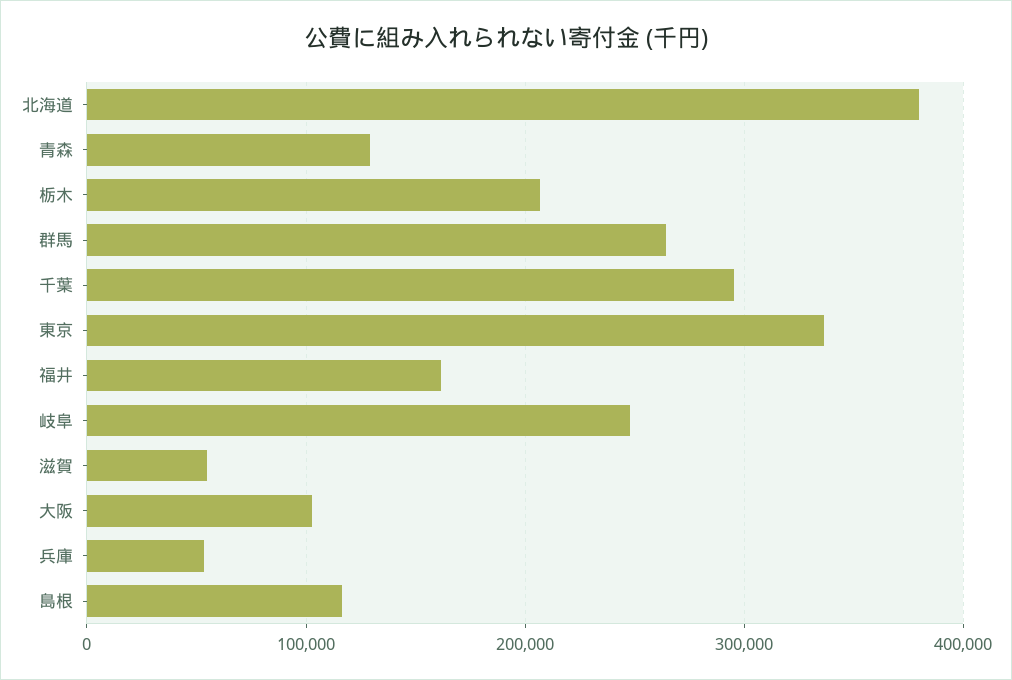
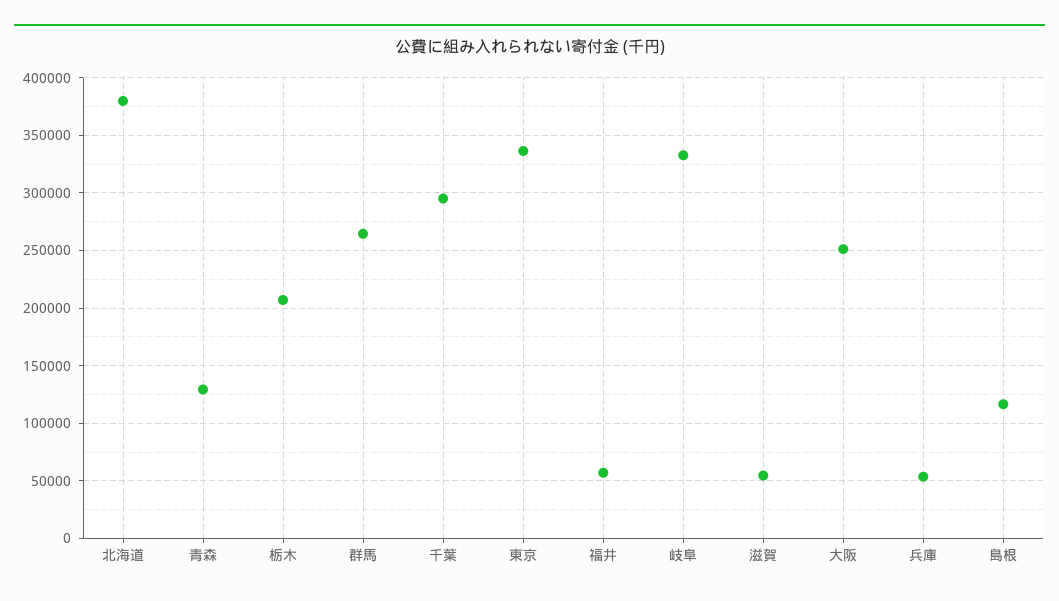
福井: 160000 -> 60000
岐阜: 250000 -> 330000
大阪: 100000 -> 250000

